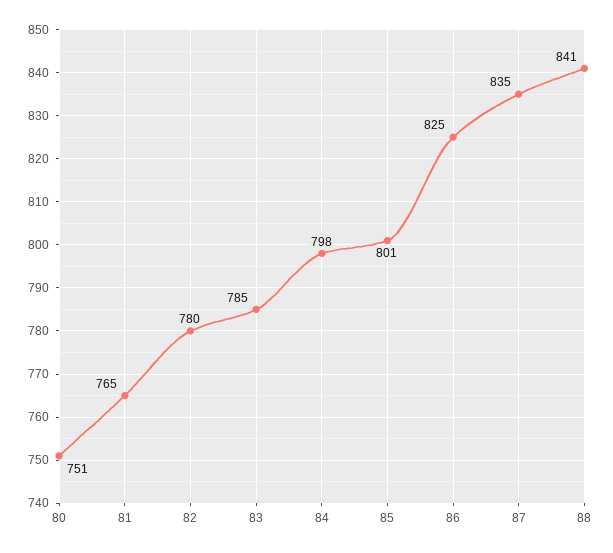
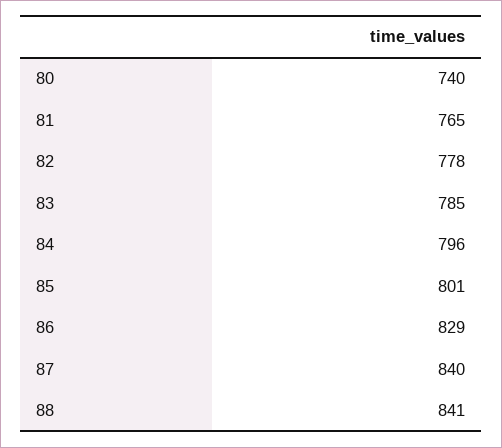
80: 751 -> 740
82: 780 -> 778
84: 798 -> 796
86: 825 -> 829
87: 835 -> 840

